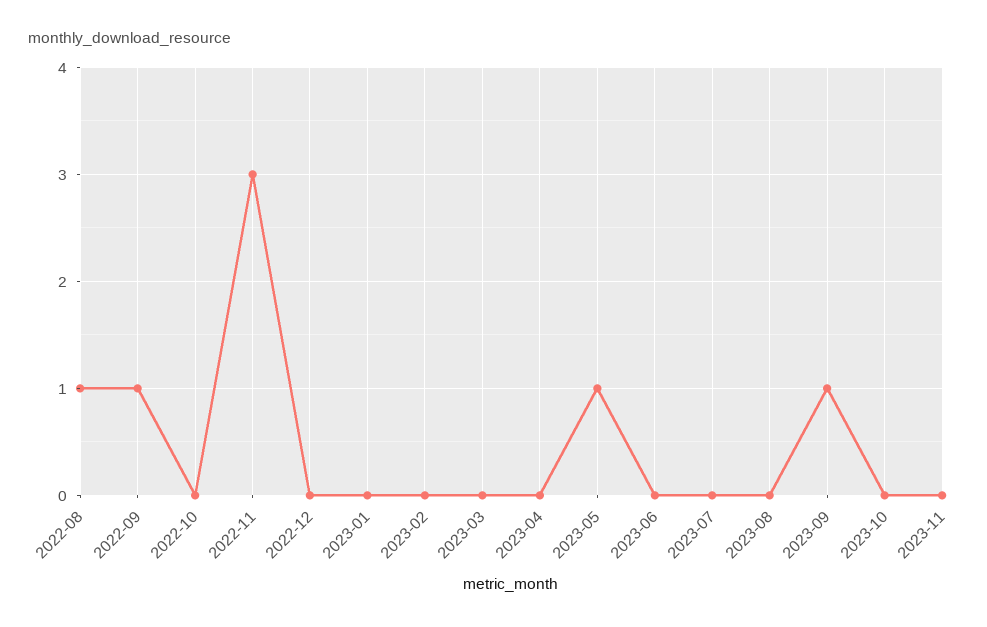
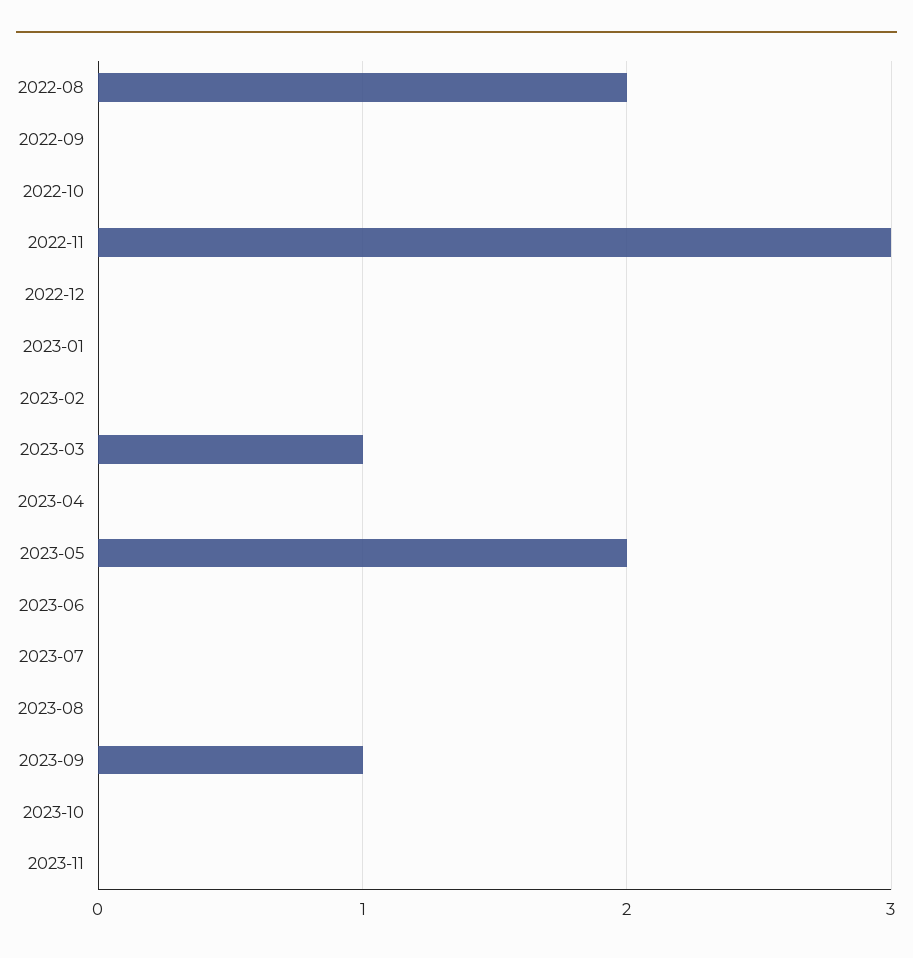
2022-08: 1 -> 2
2022-09: 1 -> 0
2023-03: 0 -> 1
2023-05: 1 -> 2

